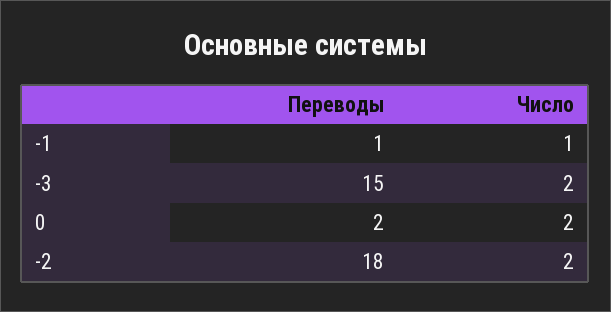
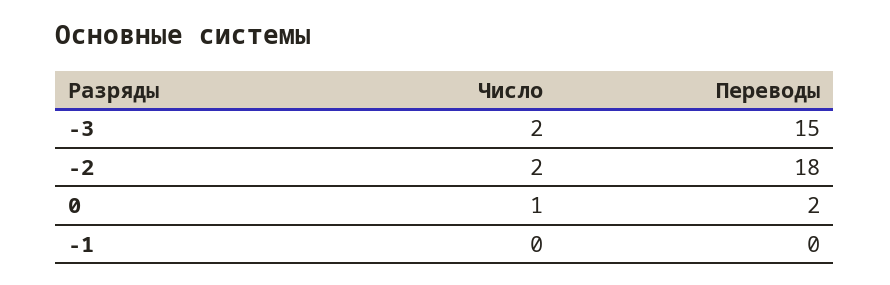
Переводы, -1: 1 -> 0
Число, -1: 1 -> 0
Число, 0: 2 -> 1

